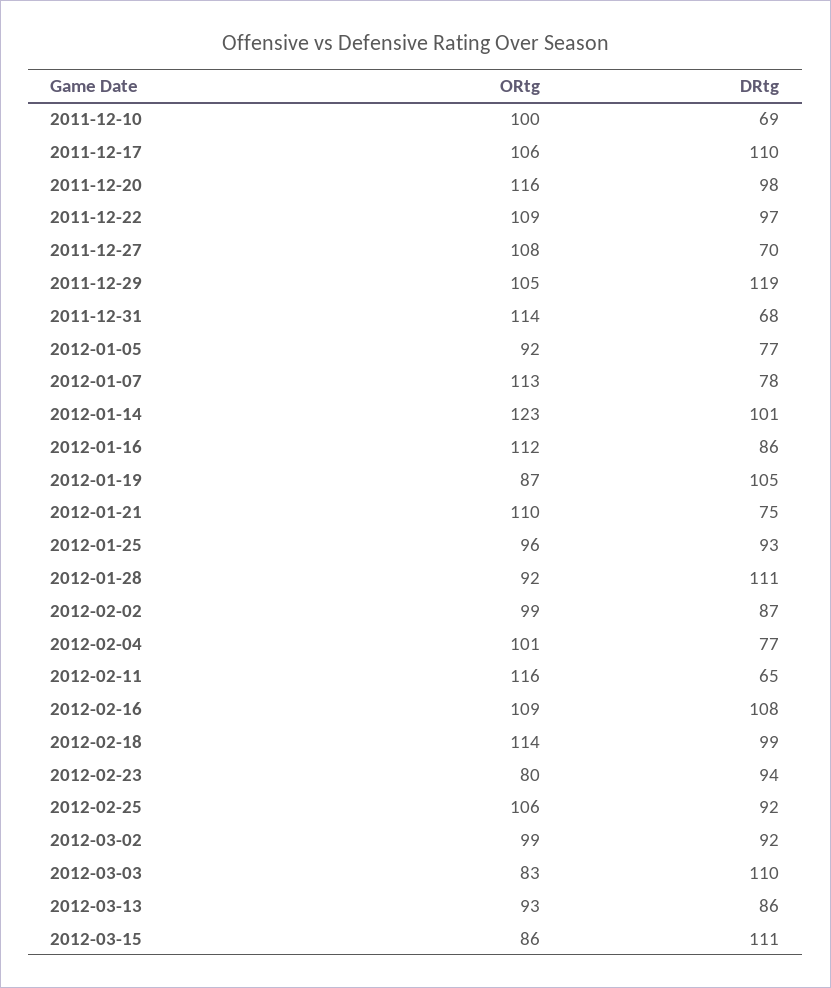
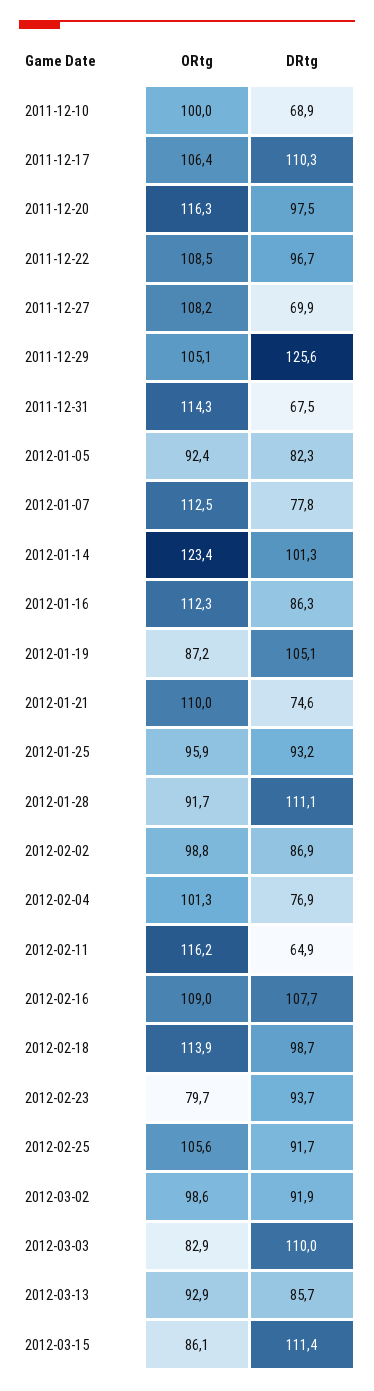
DRtg, 2011-12-29: 119 -> 125.6
DRtg, 2012-01-05: 77 -> 82.3

